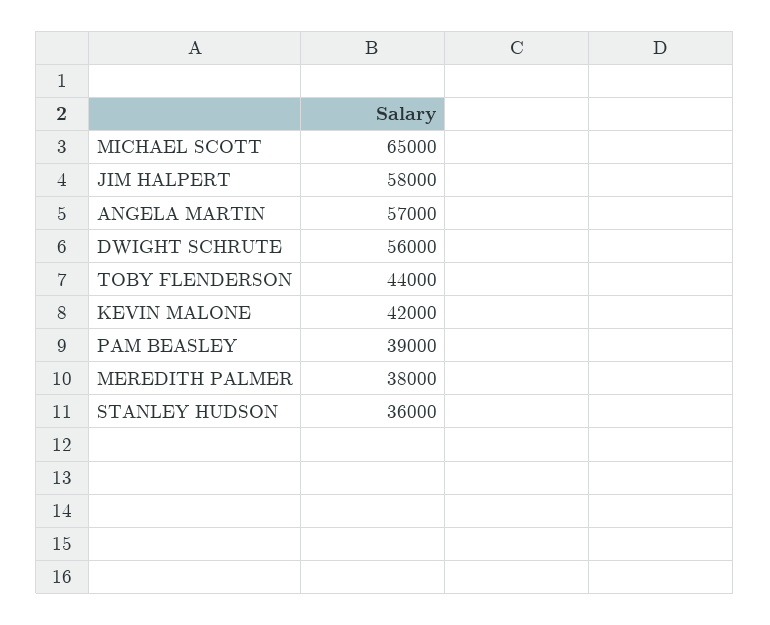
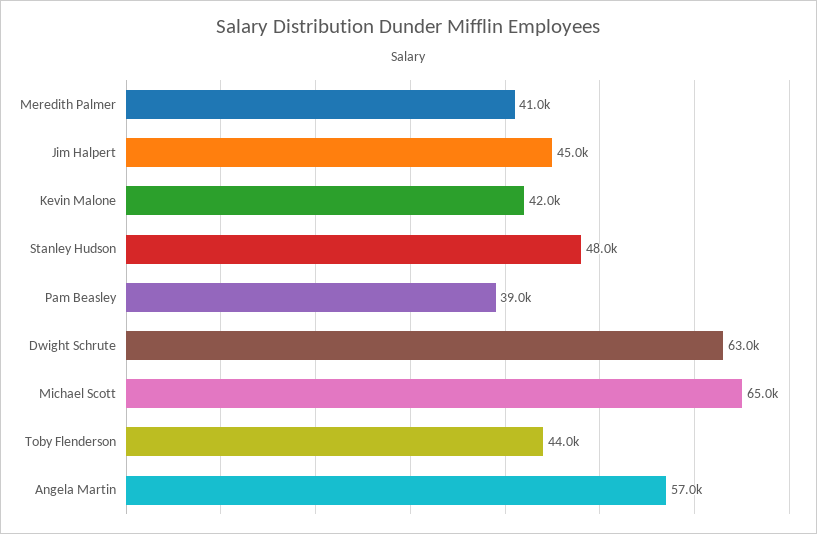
JIM HALPERT: 58000 -> 45000
DWIGHT SCHRUTE: 56000 -> 63000
MEREDITH PALMER: 38000 -> 41000
STANLEY HUDSON: 36000 -> 48000

